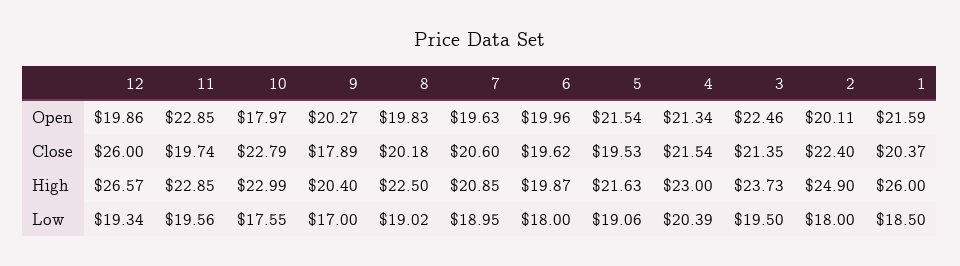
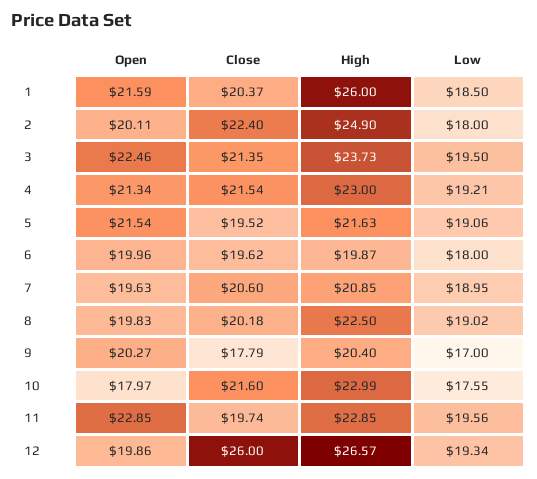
10, Close: 22.79 -> 21.6
9, Close: 17.89 -> 17.79
5, Close: 19.53 -> 19.52
4, Low: 20.39 -> 19.21

